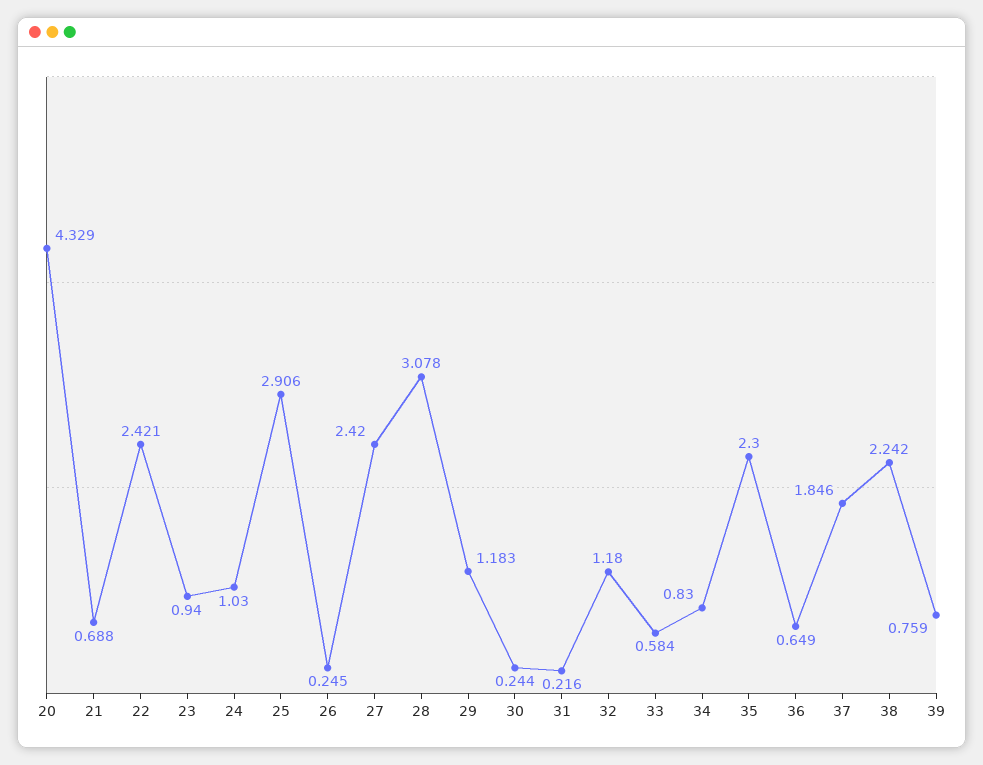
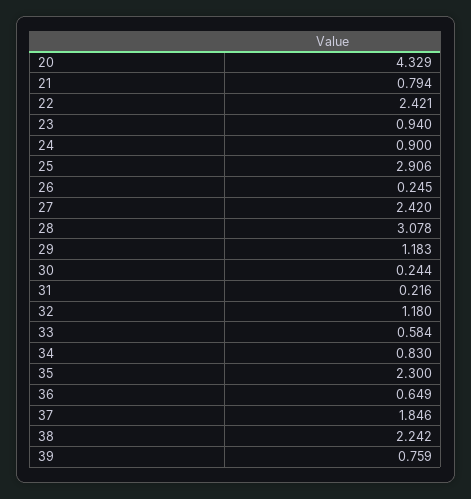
21: 0.688 -> 0.794
24: 1.03 -> 0.9

